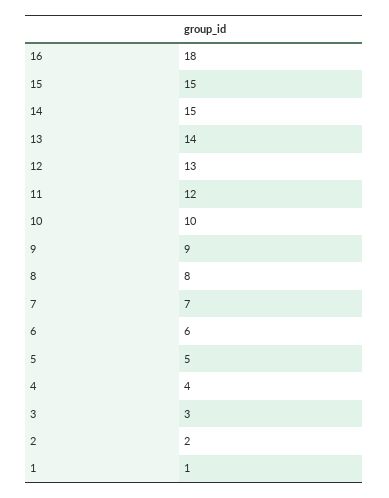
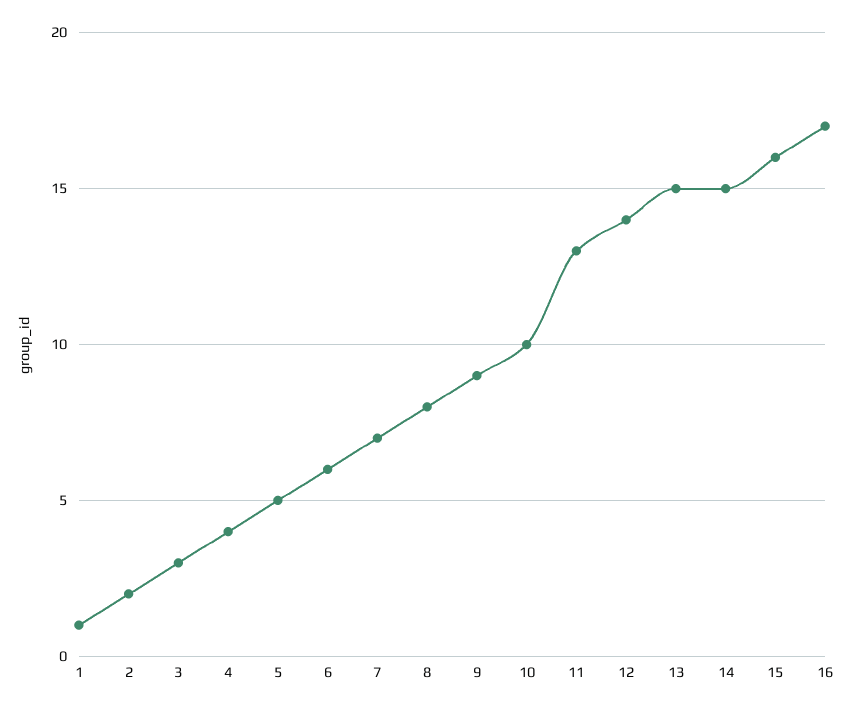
16: 18 -> 17
15: 15 -> 16
13: 14 -> 15
12: 13 -> 14
11: 12 -> 13

